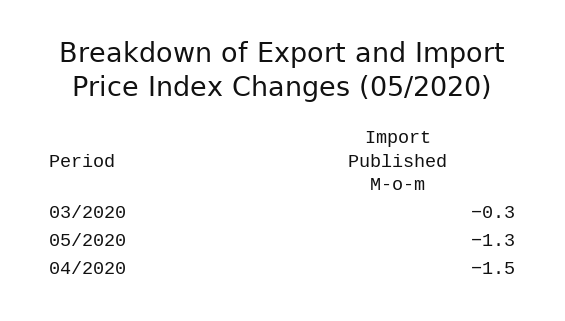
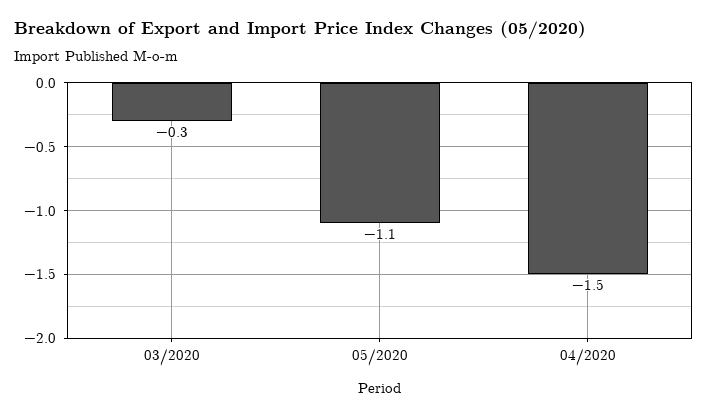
05/2020: -1.3 -> -1.1

